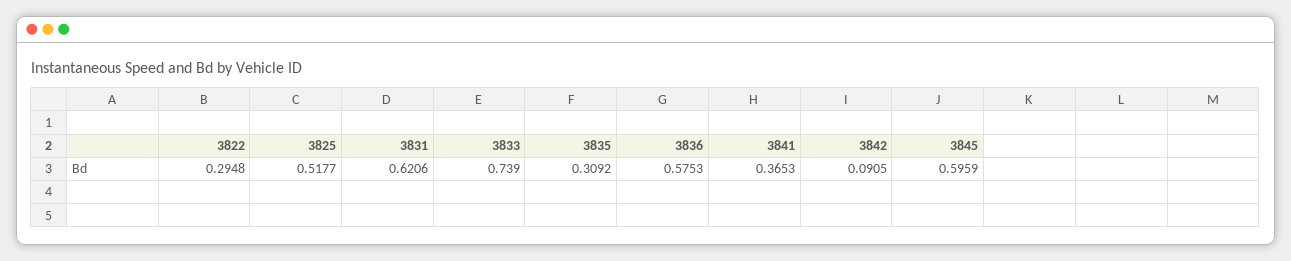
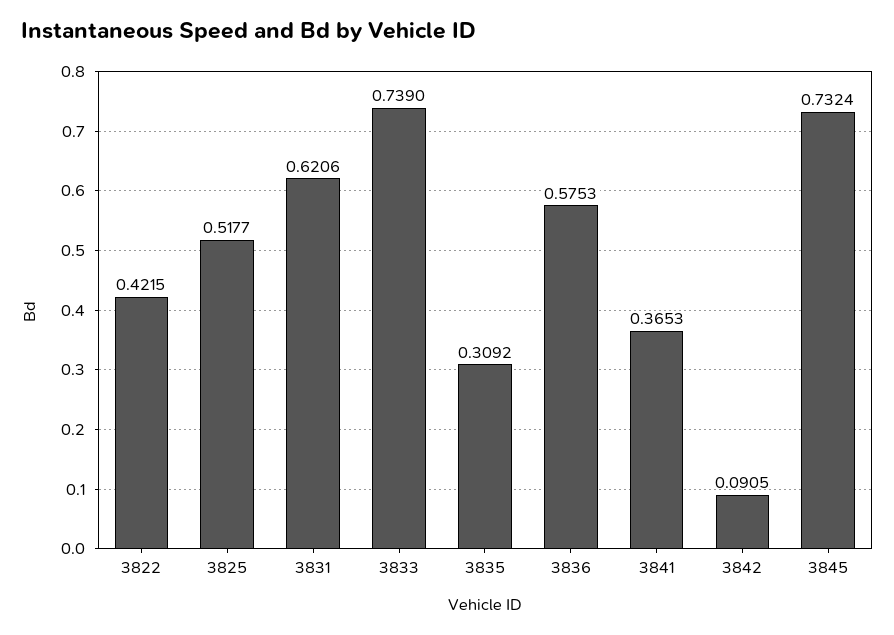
3822: 0.2948 -> 0.4215
3845: 0.5959 -> 0.7324

